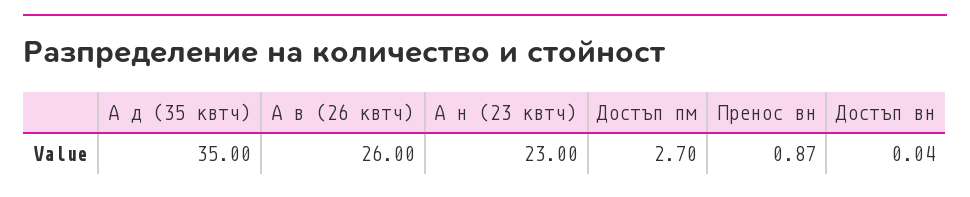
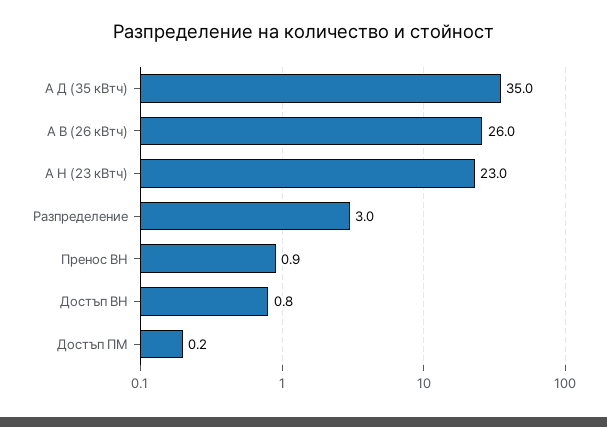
Достъп пм: 2.7 -> 0.2
Достъп вн: 0.04 -> 0.8
Разпределение: none -> 3

